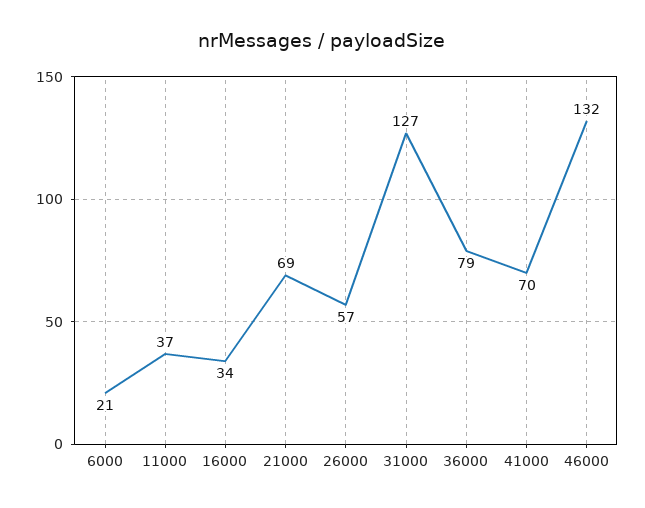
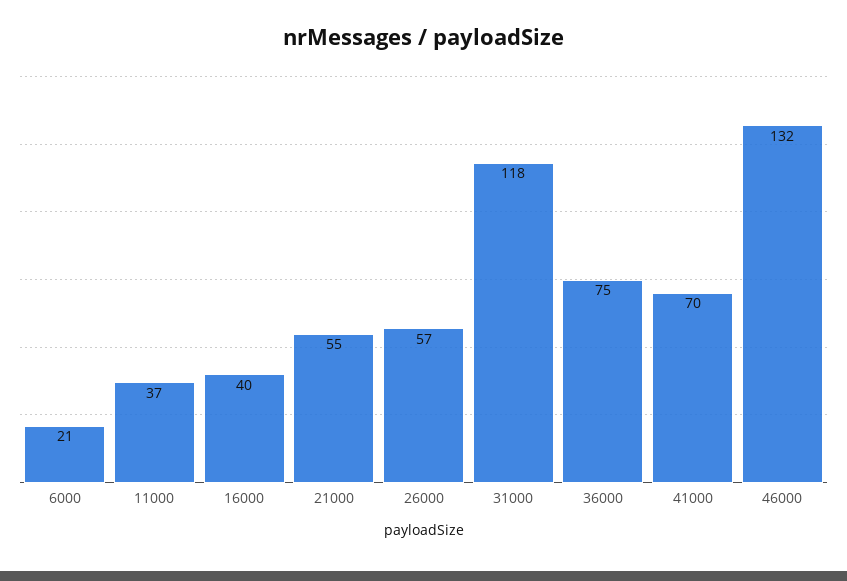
16000: 34 -> 40
21000: 69 -> 55
31000: 127 -> 118
36000: 79 -> 75

